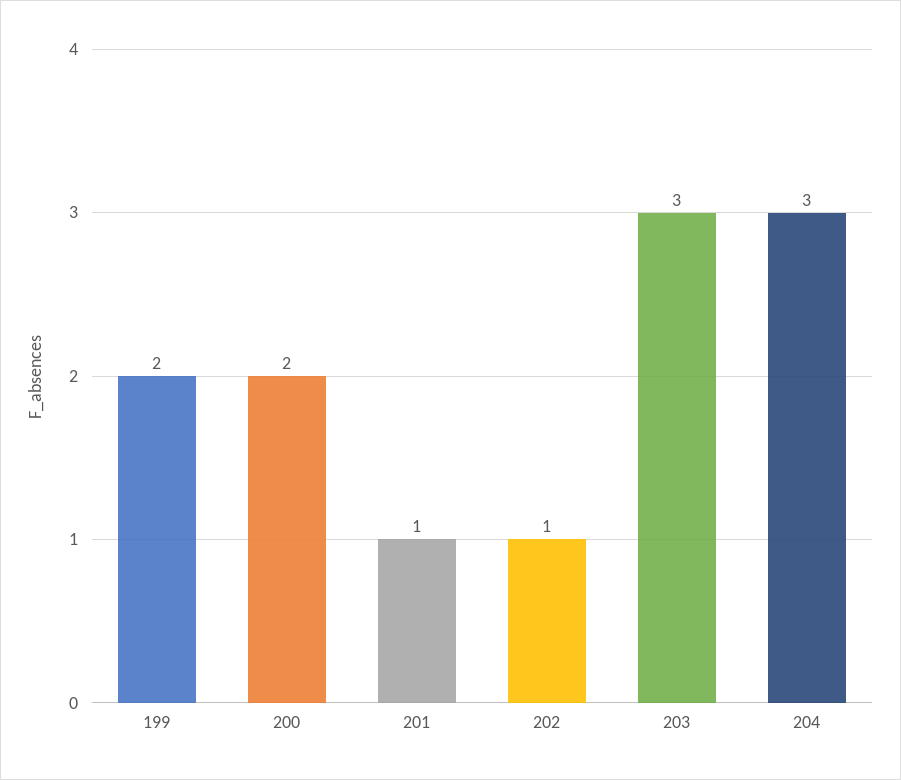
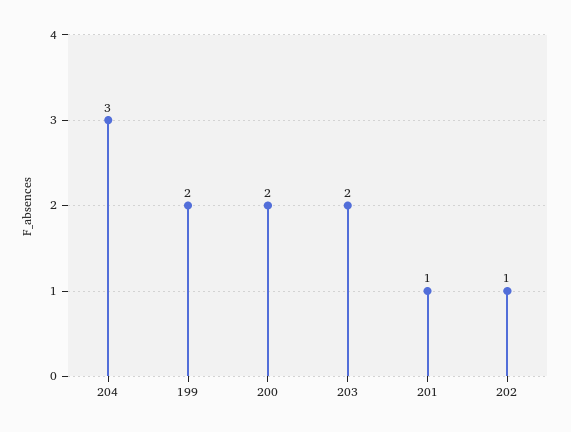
203: 3 -> 2

